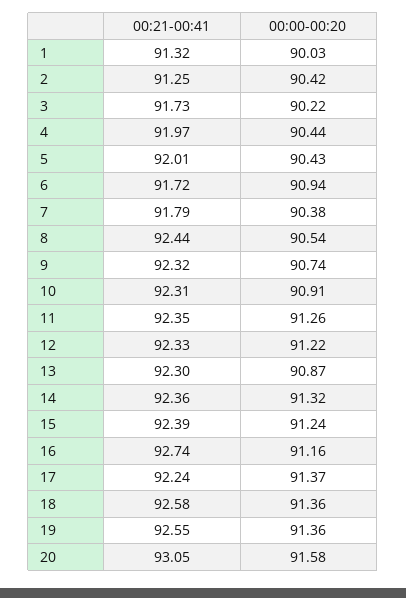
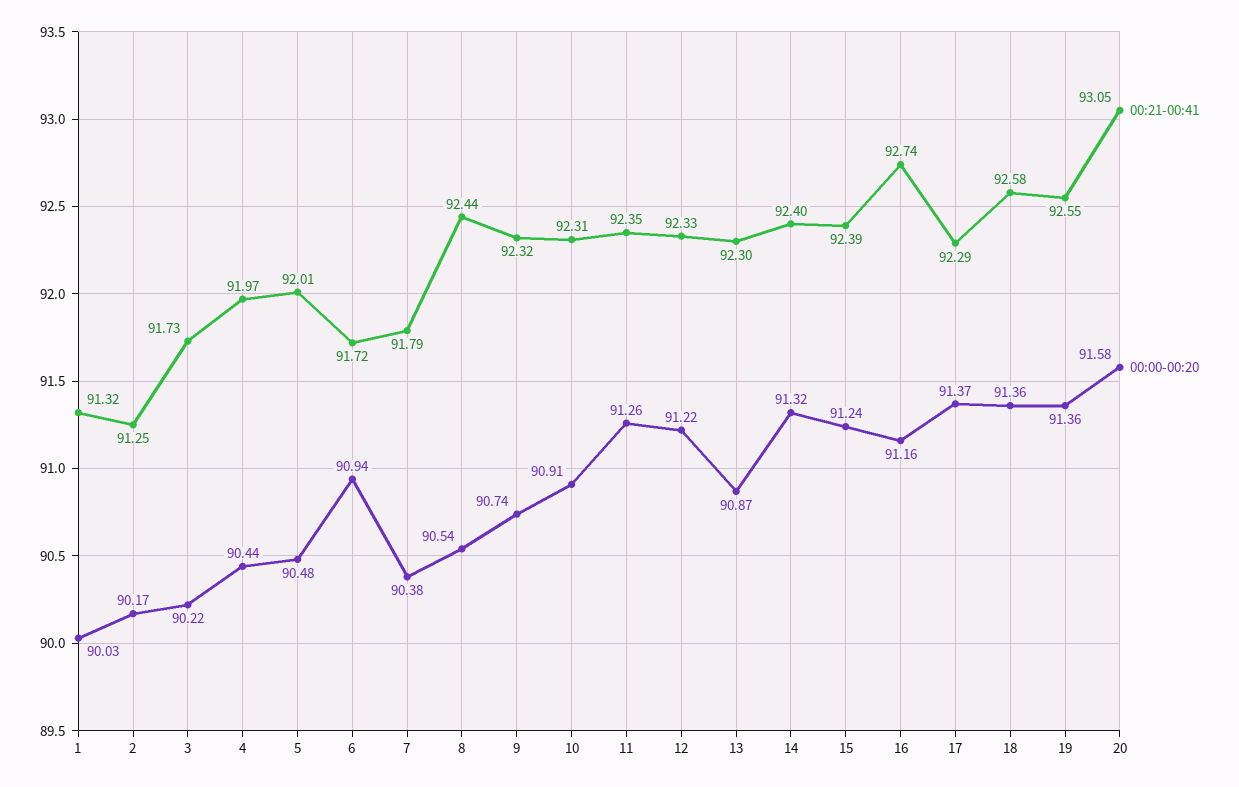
00:00-00:20, 2: 90.42 -> 90.17
00:00-00:20, 5: 90.43 -> 90.48
00:21-00:41, 14: 92.36 -> 92.4
00:21-00:41, 17: 92.24 -> 92.29

